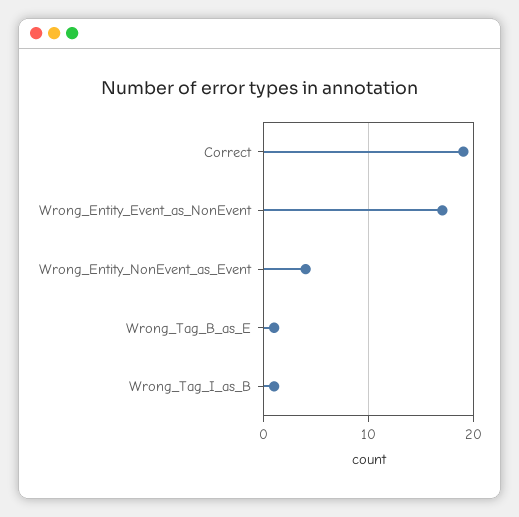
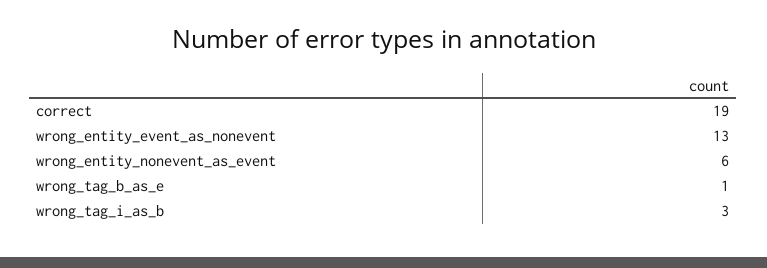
Wrong_Entity_Event_as_NonEvent: 17 -> 13
Wrong_Entity_NonEvent_as_Event: 4 -> 6
Wrong_Tag_I_as_B: 1 -> 3

